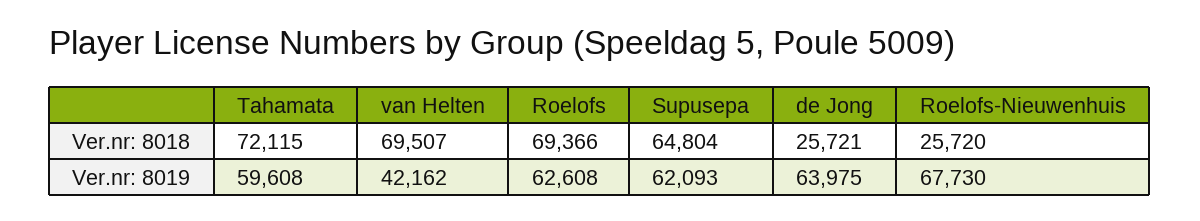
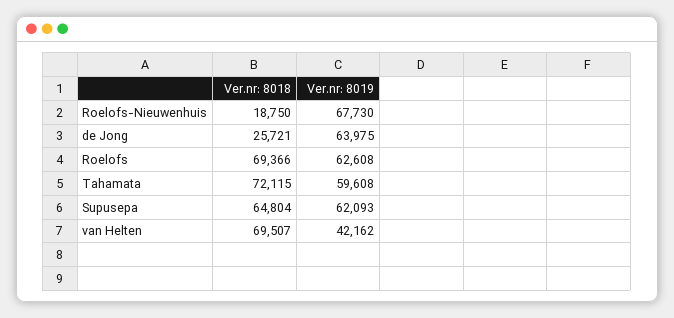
Roelofs-Nieuwenhuis, Ver.nr: 8018: 25720 -> 18750

